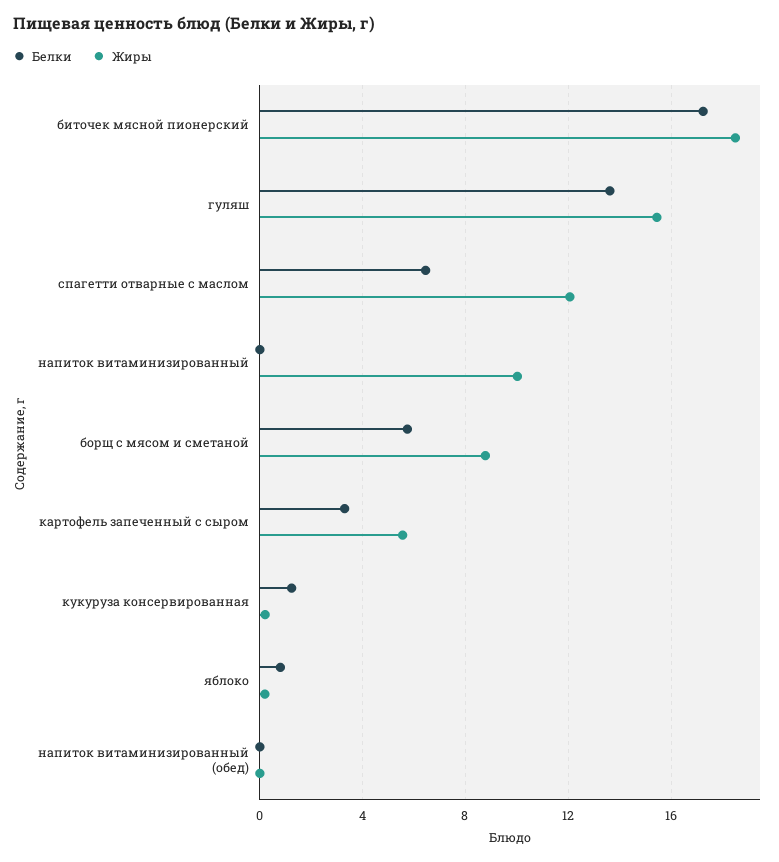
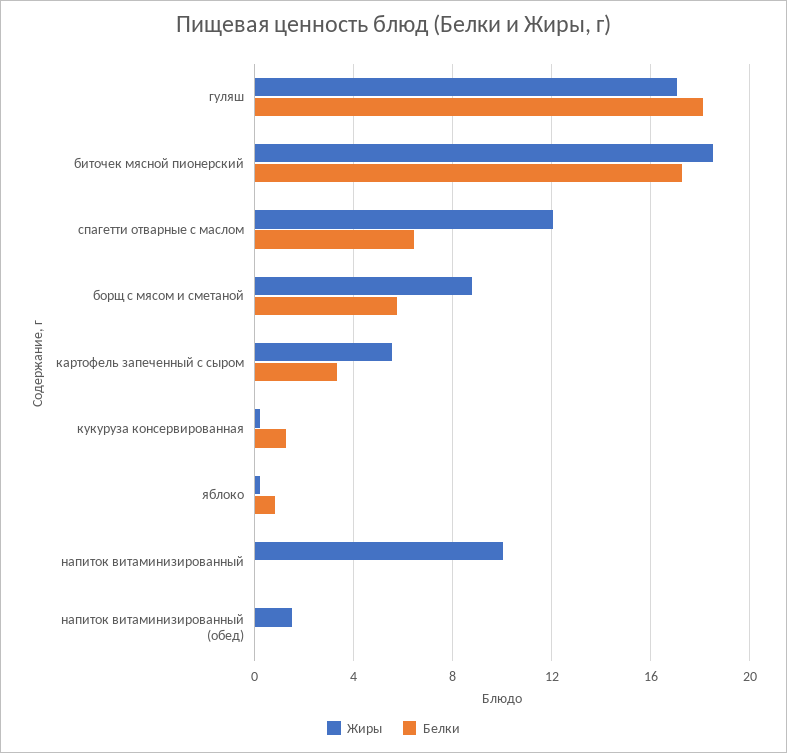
Белки, гуляш: 13.5 -> 18
Жиры, гуляш: 15.5 -> 17
Жиры, напиток витаминизированный (обед): 0 -> 1.5

